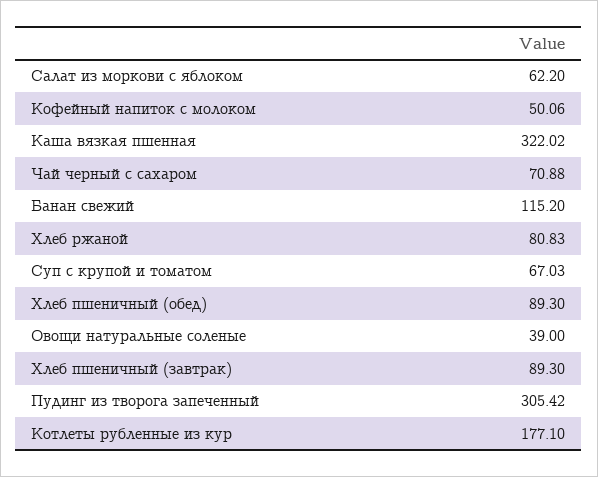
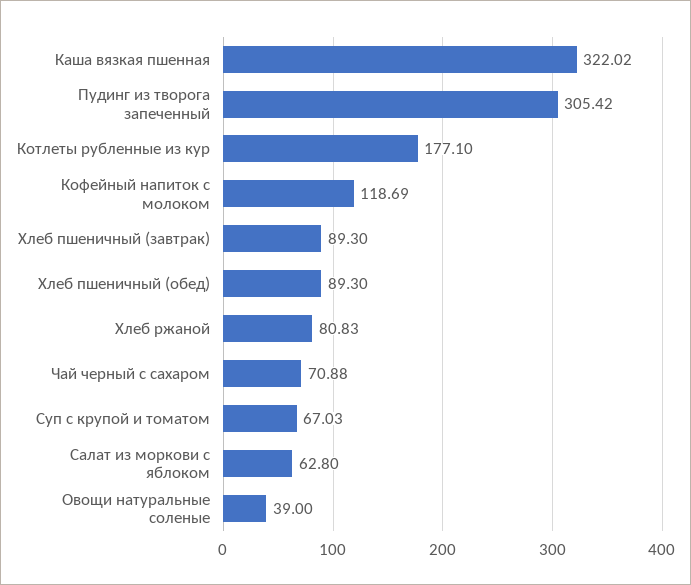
Салат из моркови с яблоком: 62.2 -> 62.8
Кофейный напиток с молоком: 50.06 -> 118.69
Банан свежий: 115.2 -> none

